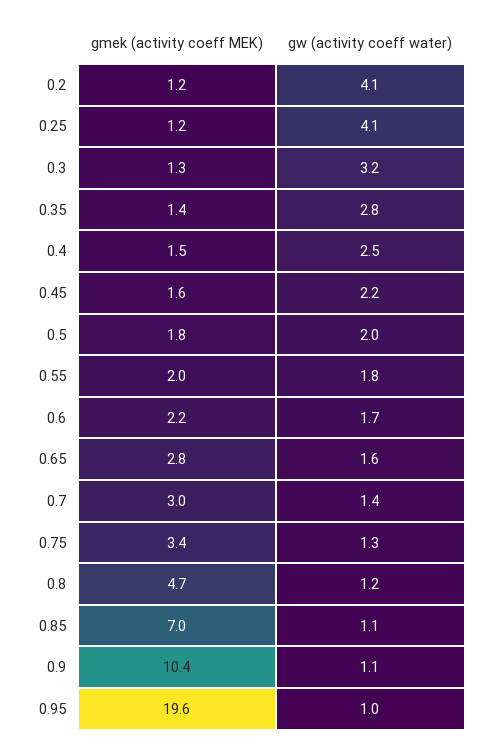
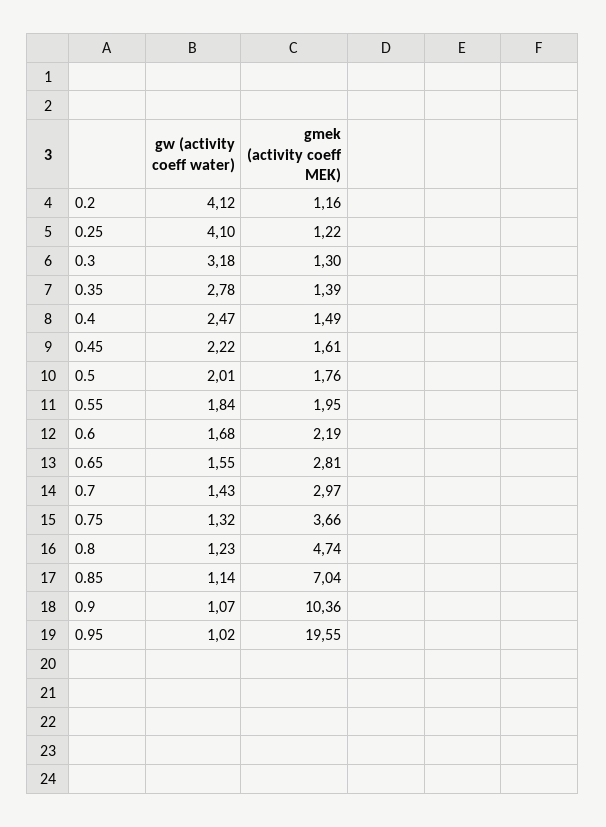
gmek (activity coeff MEK), 0.75: 3.4 -> 3.66

